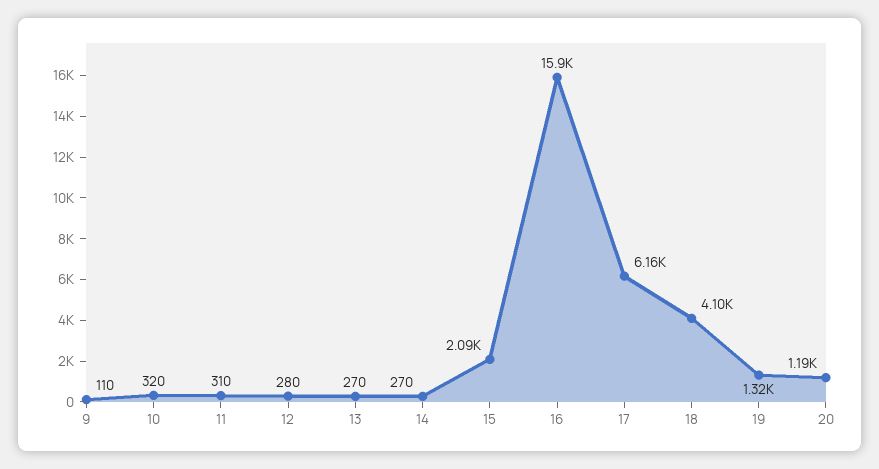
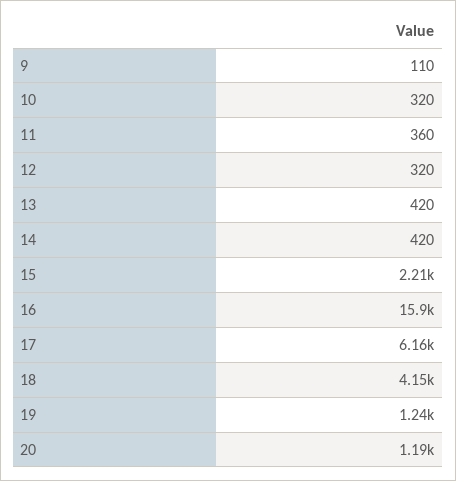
11: 310 -> 360
12: 280 -> 320
13: 270 -> 420
14: 270 -> 420
15: 2090 -> 2210
18: 4100 -> 4150
19: 1320 -> 1240

